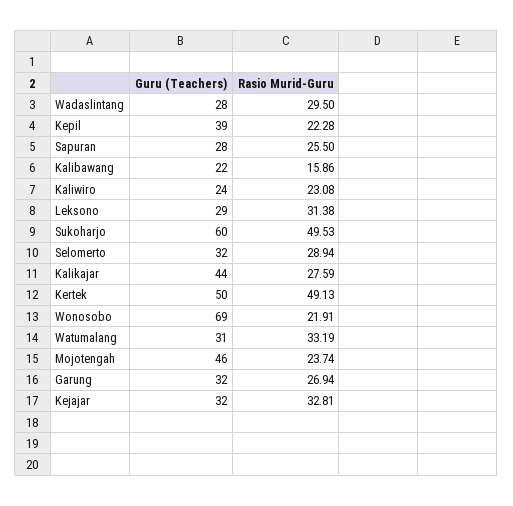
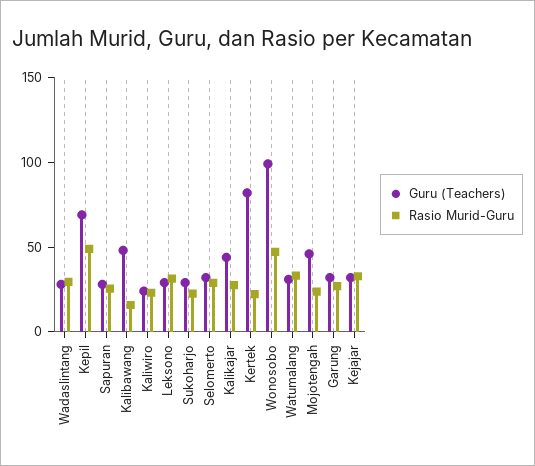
Guru (Teachers), Kepil: 39 -> 70
Rasio Murid-Guru, Kepil: 22.28 -> 50
Guru (Teachers), Kalibawang: 22 -> 50
Guru (Teachers), Sukoharjo: 60 -> 30
Rasio Murid-Guru, Sukoharjo: 49.53 -> 20
Guru (Teachers), Kertek: 50 -> 80
Rasio Murid-Guru, Kertek: 49.13 -> 20
Guru (Teachers), Wonosobo: 69 -> 100
Rasio Murid-Guru, Wonosobo: 21.91 -> 50

